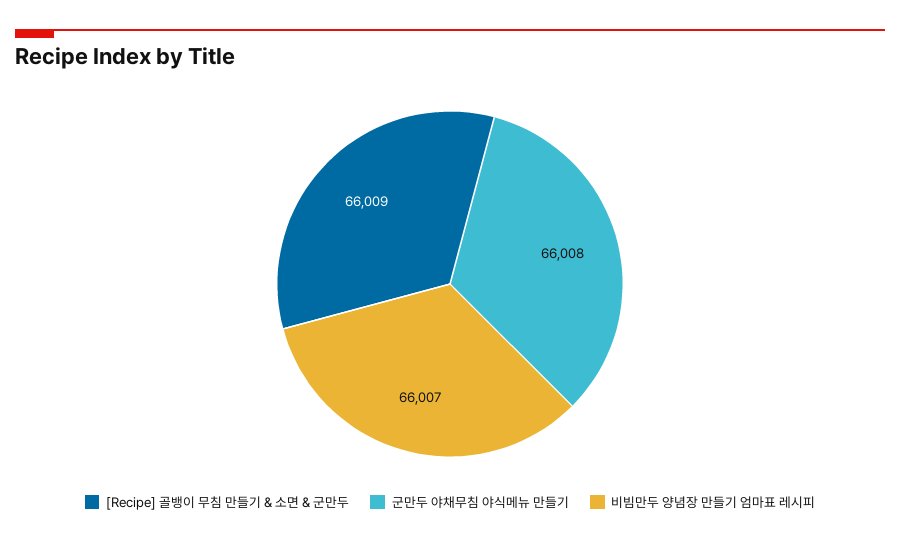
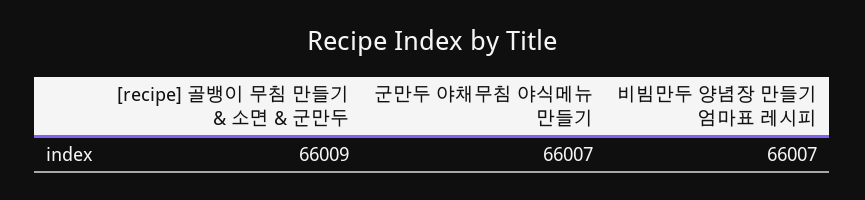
군만두 야채무침 야식메뉴 만들기: 66008 -> 66007

